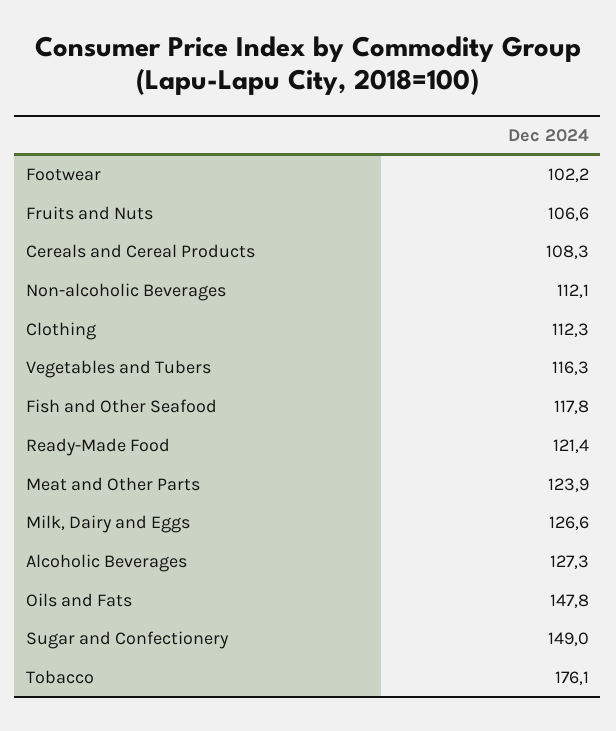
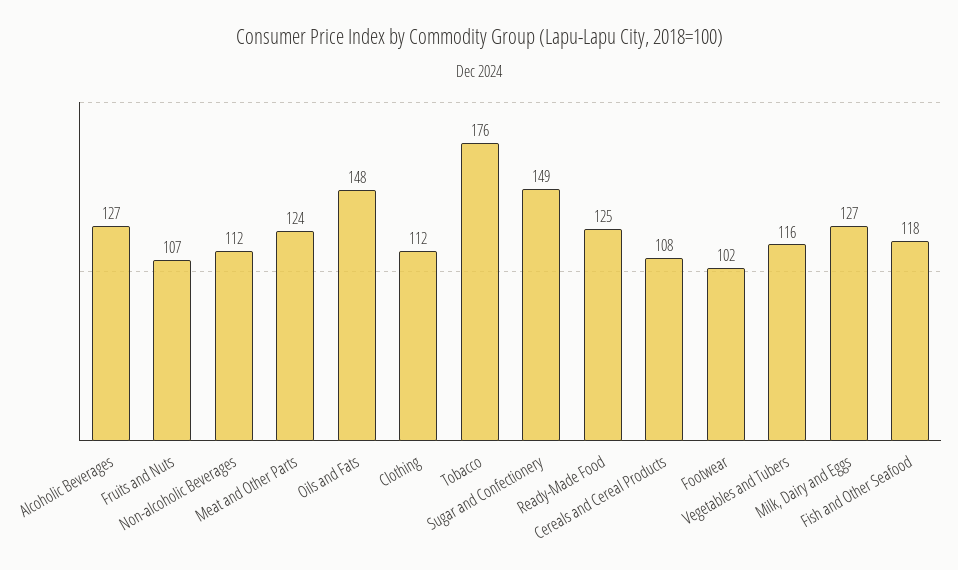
Ready-Made Food: 121.4 -> 125

